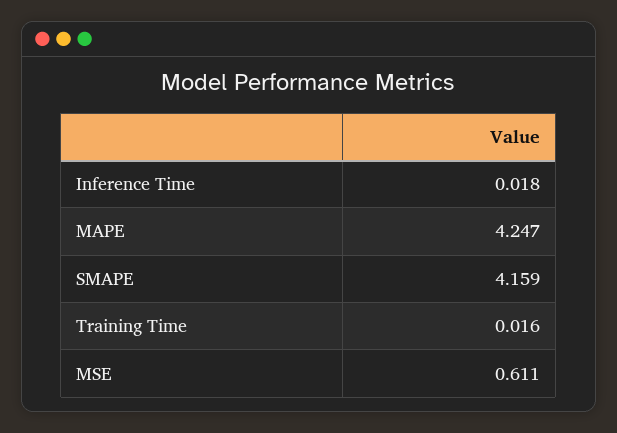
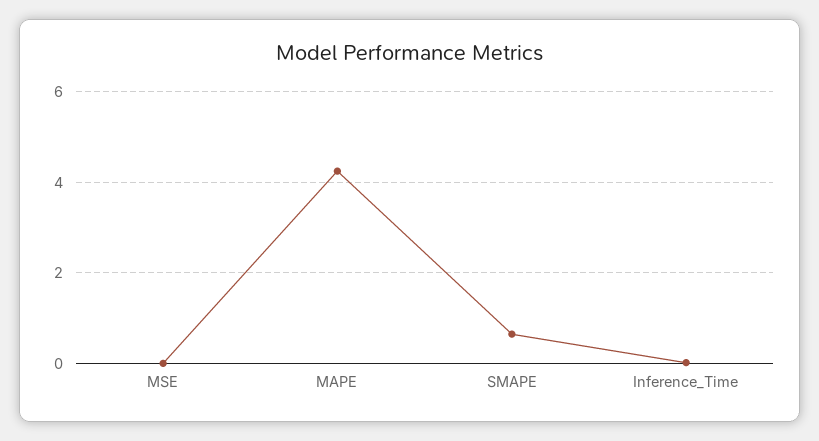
SMAPE: 4.159 -> 0.6
Training Time: 0.016 -> none
MSE: 0.611 -> 0

